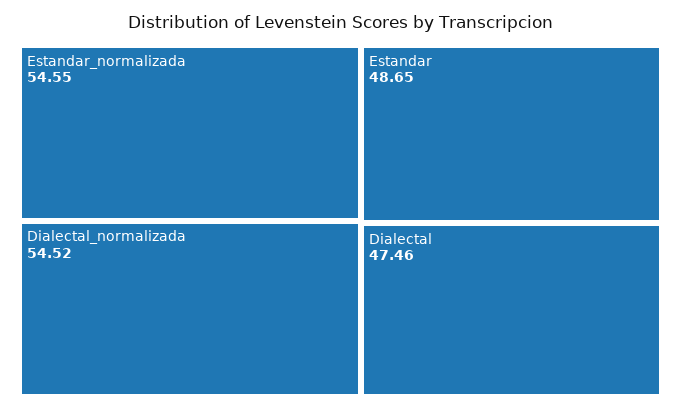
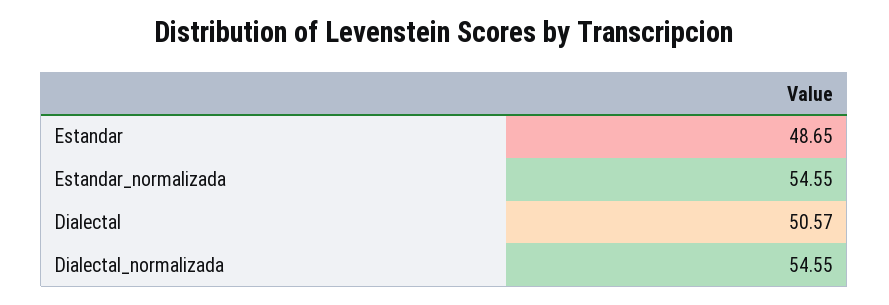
Dialectal_normalizada: 54.52 -> 54.55
Dialectal: 47.46 -> 50.57

